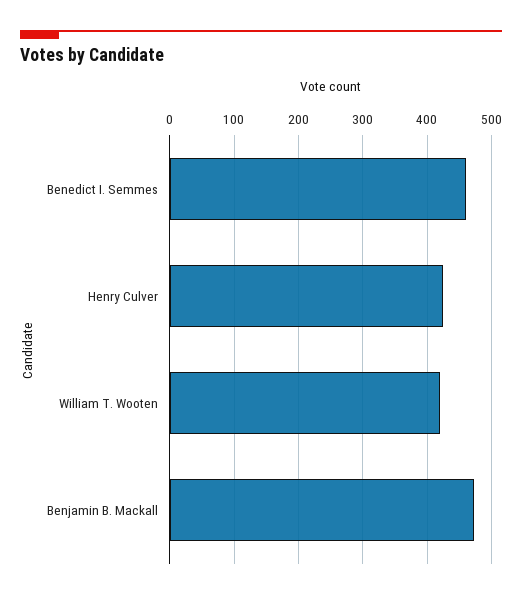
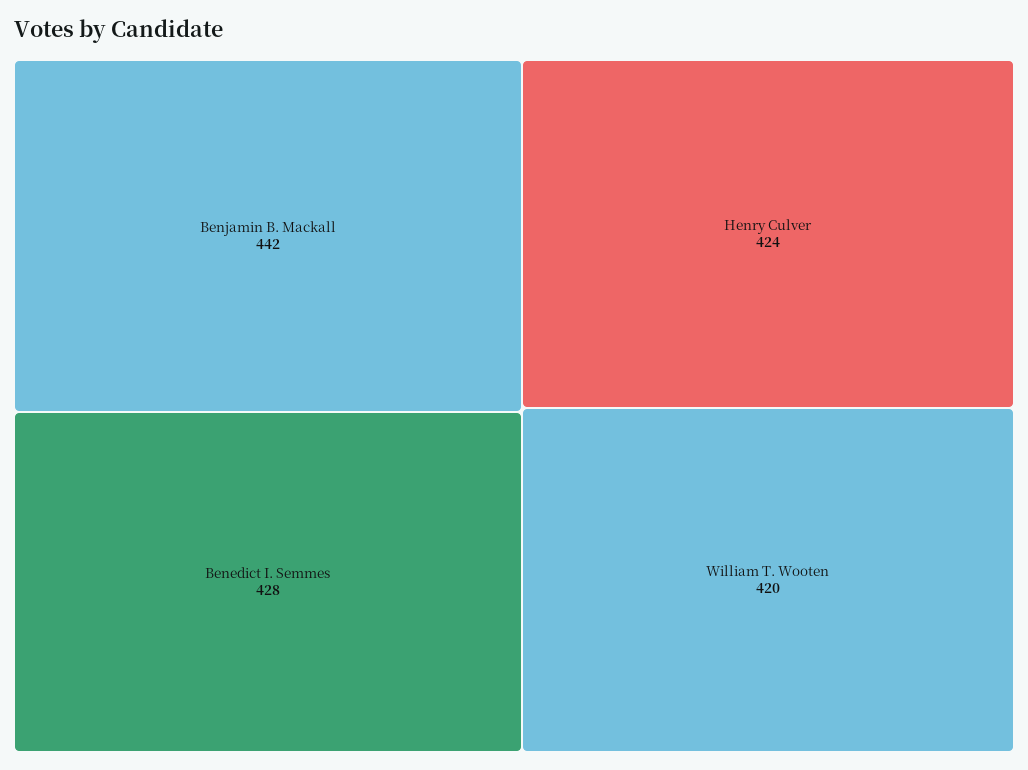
Benedict I. Semmes: 460 -> 428
Benjamin B. Mackall: 470 -> 442

